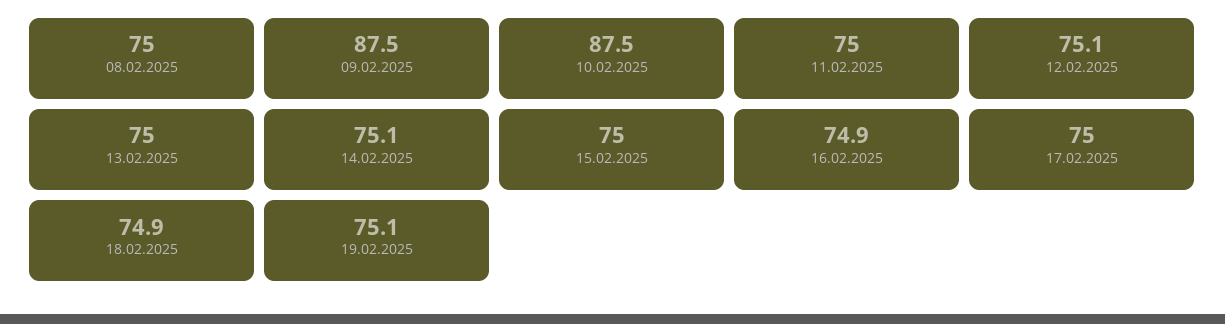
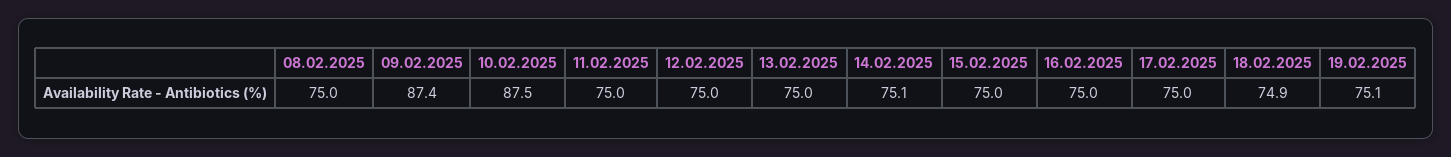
09.02.2025: 87.5 -> 87.4
12.02.2025: 75.1 -> 75
16.02.2025: 74.9 -> 75

